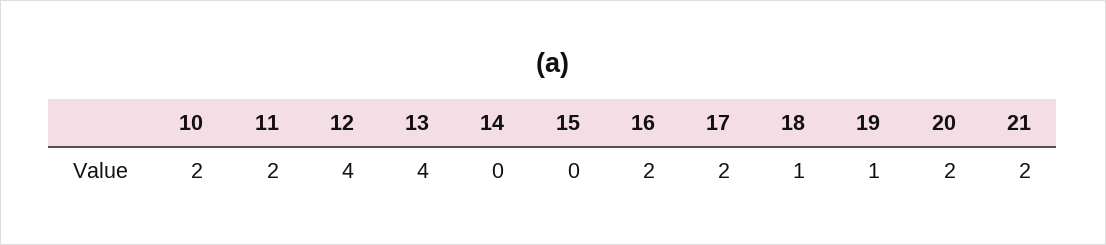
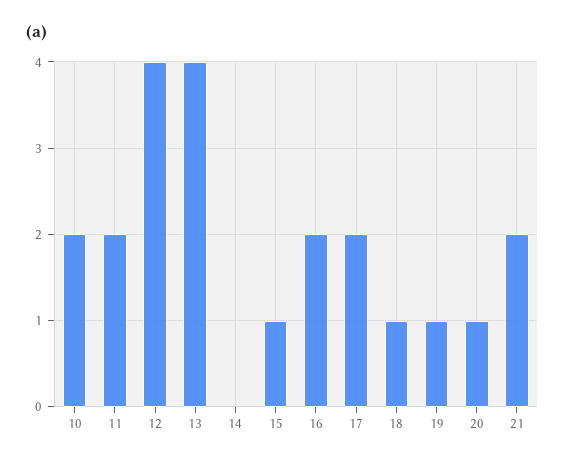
15: 0 -> 1
20: 2 -> 1

